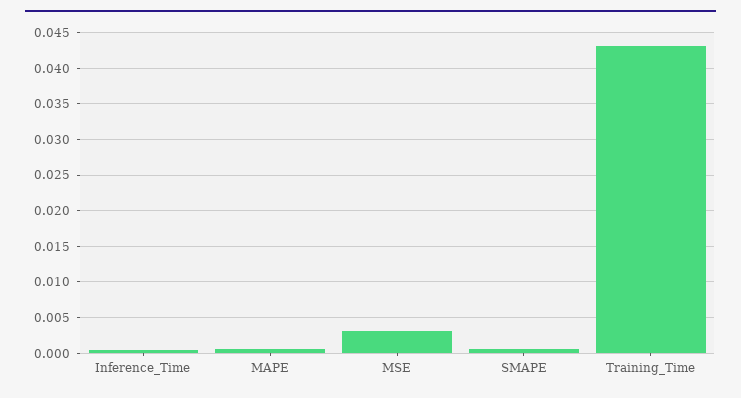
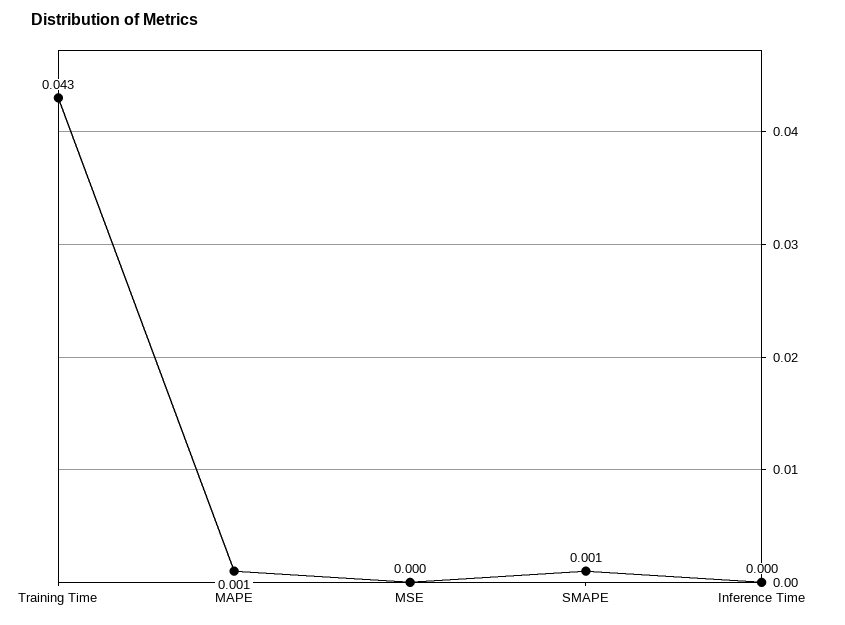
MSE: 0.003 -> 0

